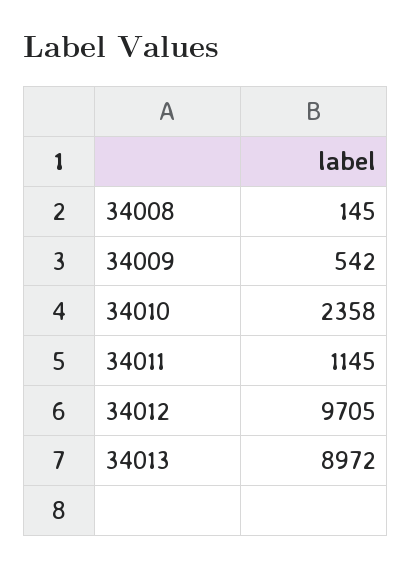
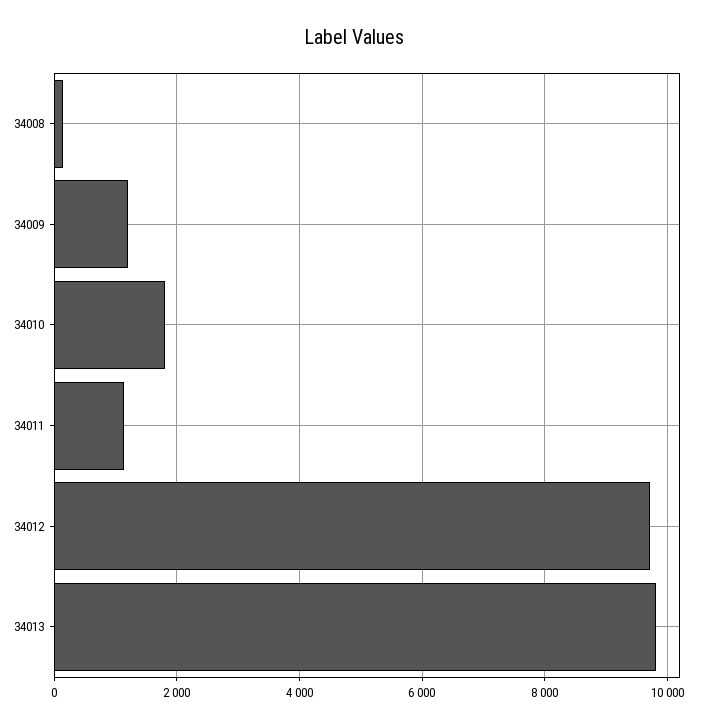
34009: 542 -> 1200
34010: 2358 -> 1800
34013: 8972 -> 9800

